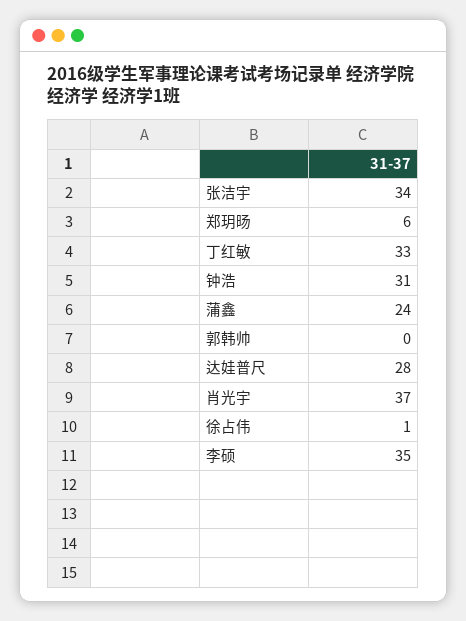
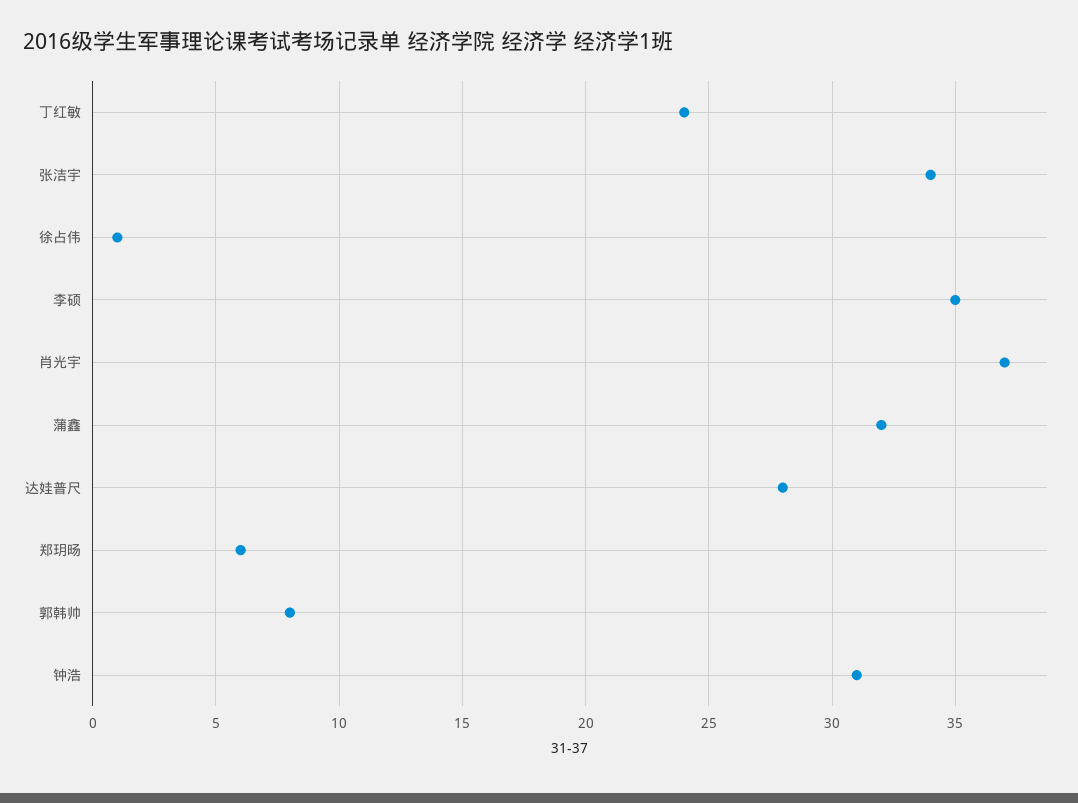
丁红敏: 33 -> 24
蒲鑫: 24 -> 32
郭韩帅: 0 -> 8

